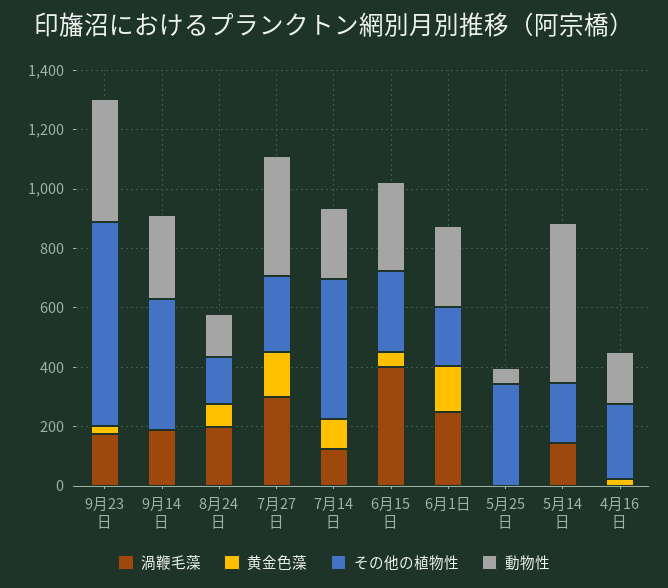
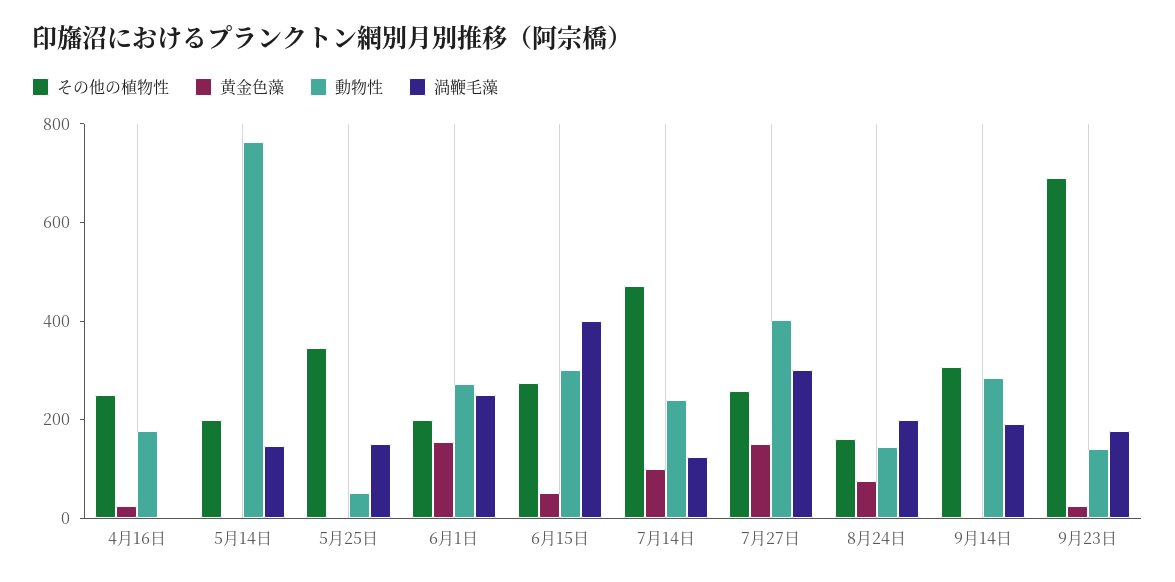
動物性, 9月23日: 400 -> 150
その他の植物性, 9月14日: 450 -> 300
渦鞭毛藻, 5月25日: 0 -> 150
動物性, 5月14日: 550 -> 750

